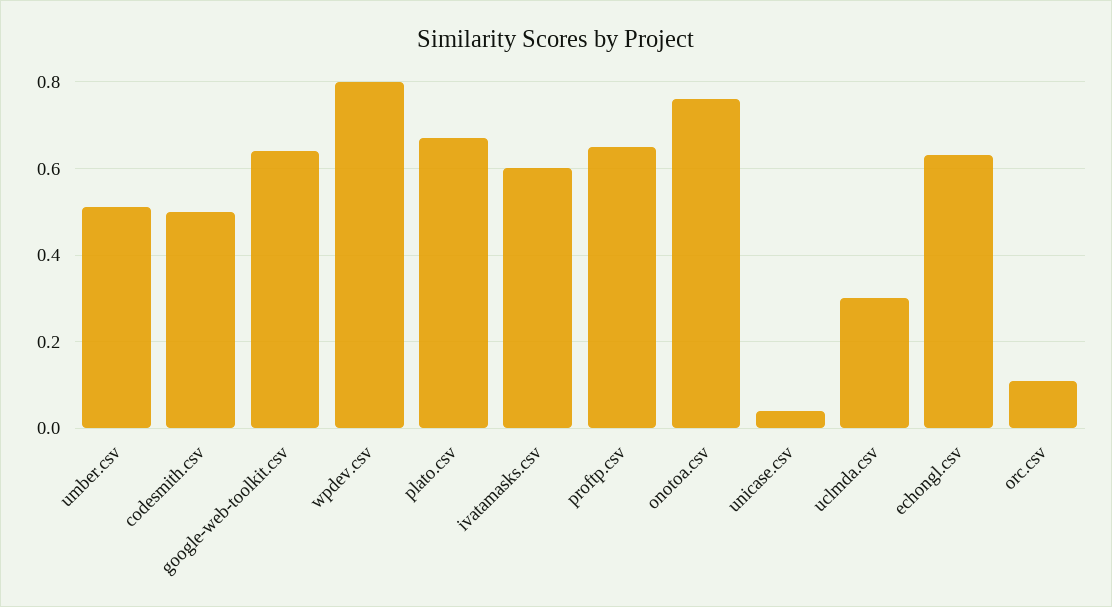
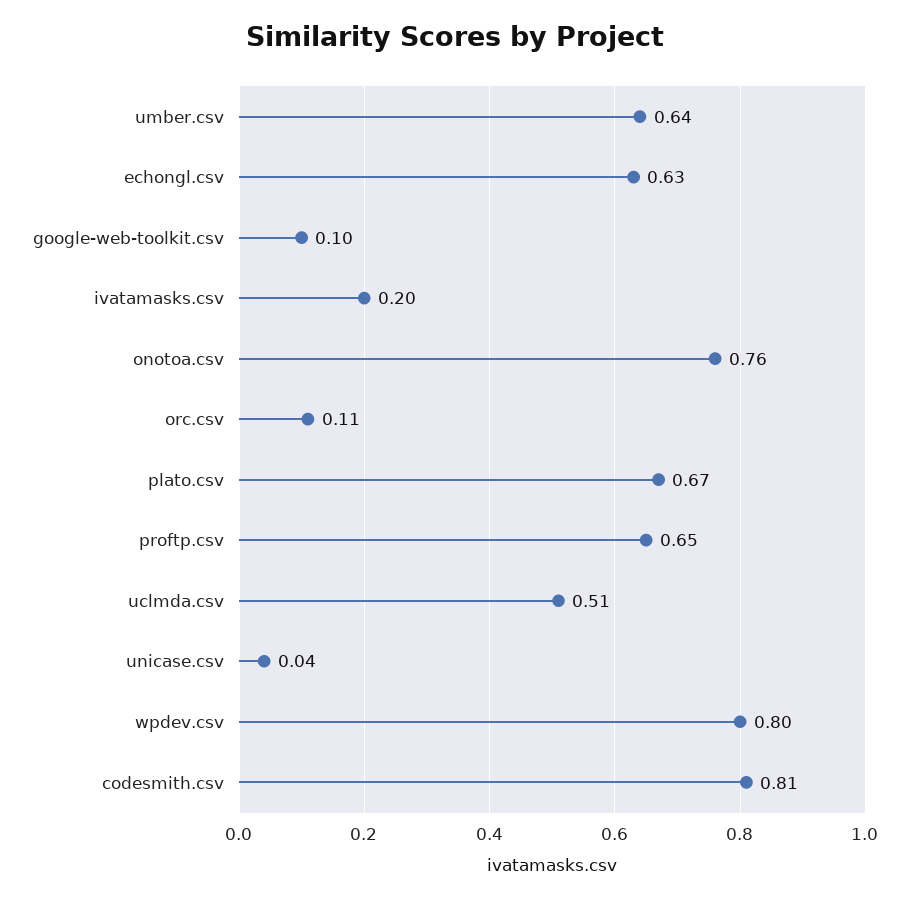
umber.csv: 0.5 -> 0.64
codesmith.csv: 0.5 -> 0.81
google-web-toolkit.csv: 0.65 -> 0.1
ivatamasks.csv: 0.6 -> 0.2
uclmda.csv: 0.3 -> 0.51

